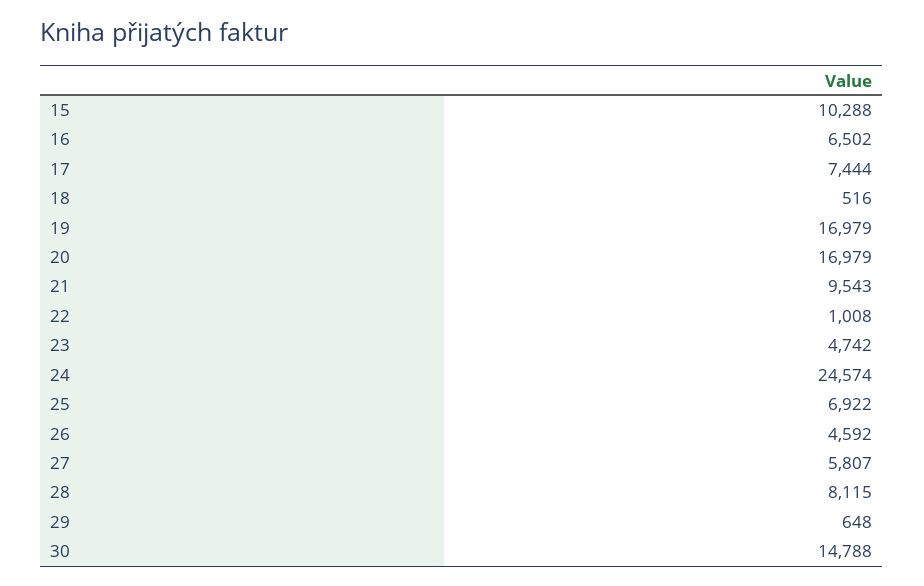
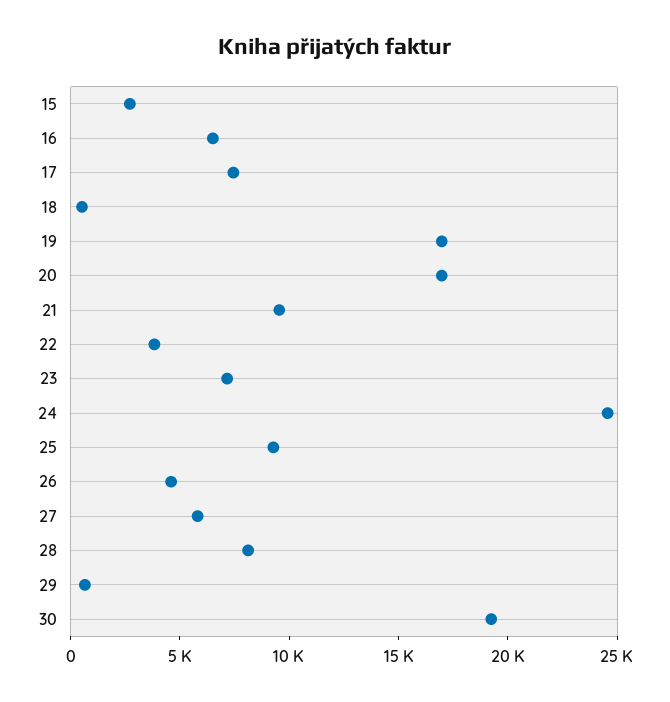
15: 10288 -> 3000
22: 1008 -> 4000
23: 4742 -> 7000
25: 6922 -> 9000
30: 14788 -> 19000

